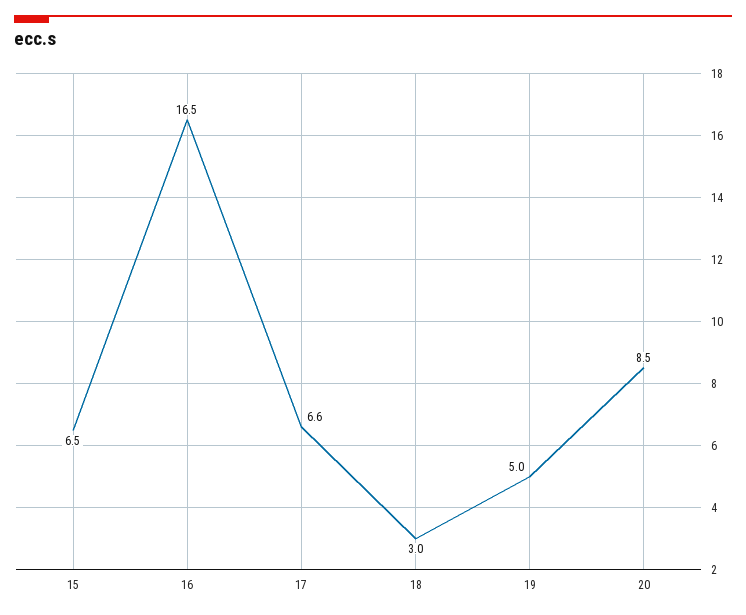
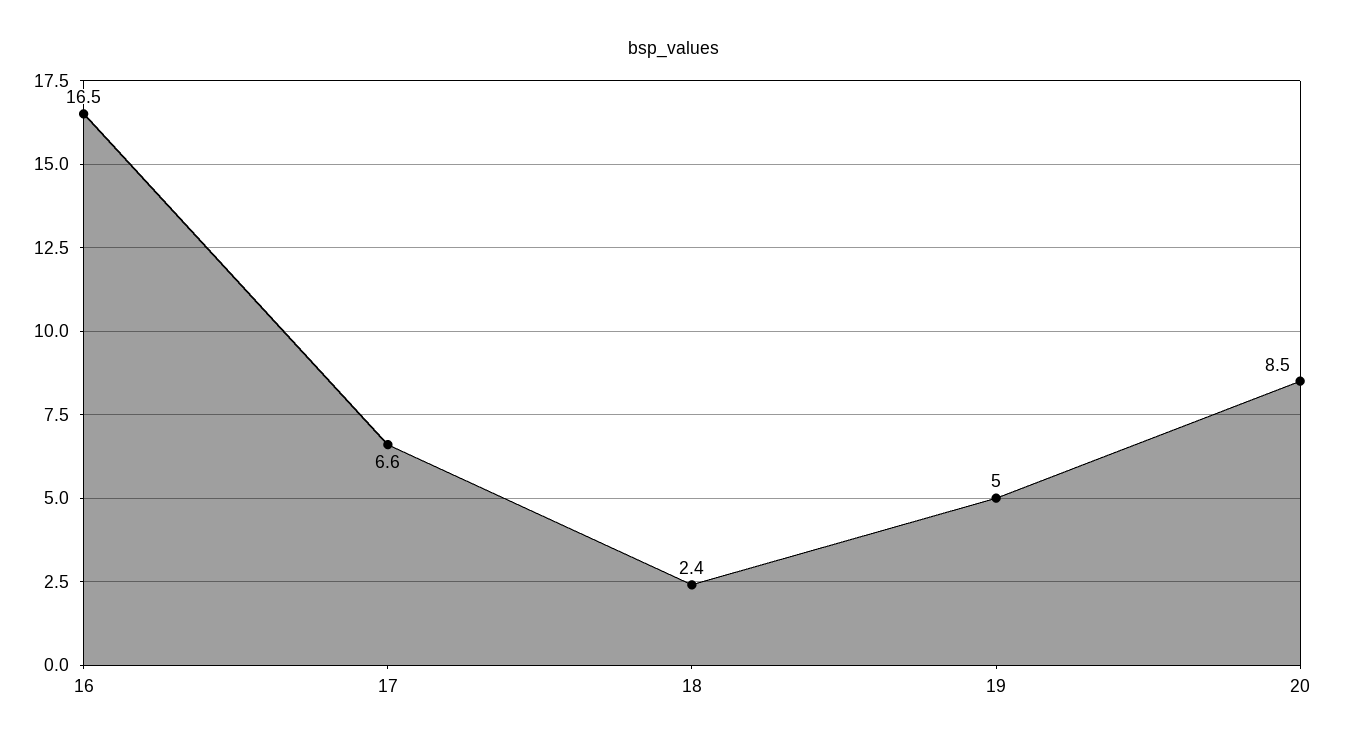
15: 6.5 -> none
18: 3 -> 2.4

